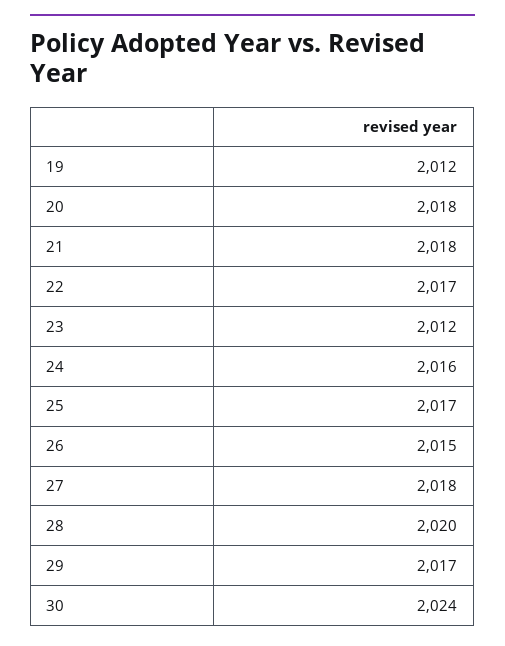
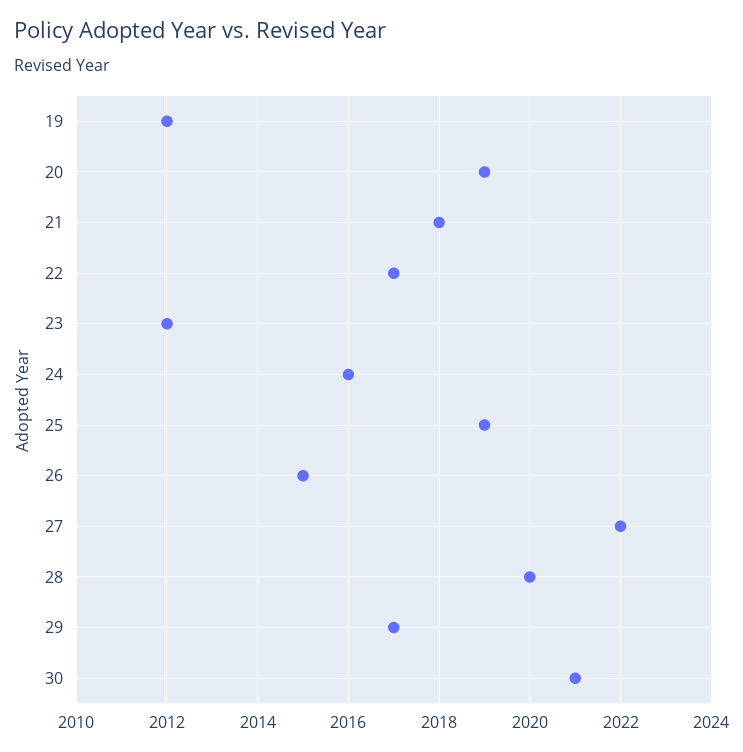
20: 2018 -> 2019
25: 2017 -> 2019
27: 2018 -> 2022
30: 2024 -> 2021

